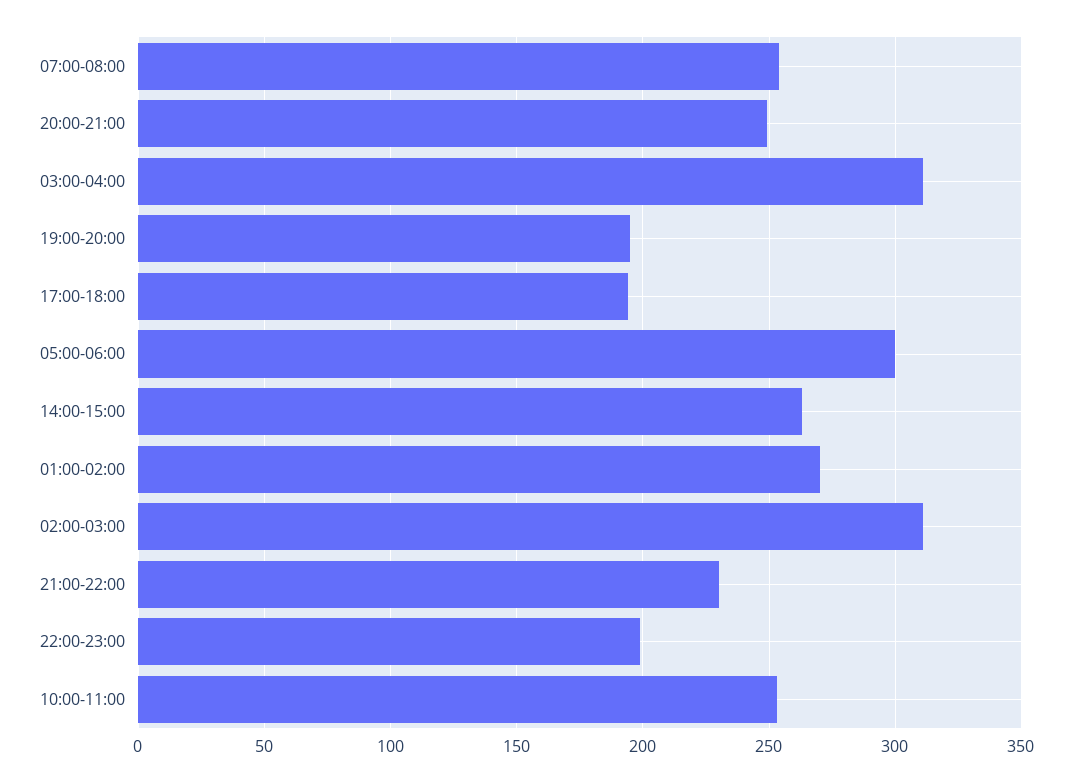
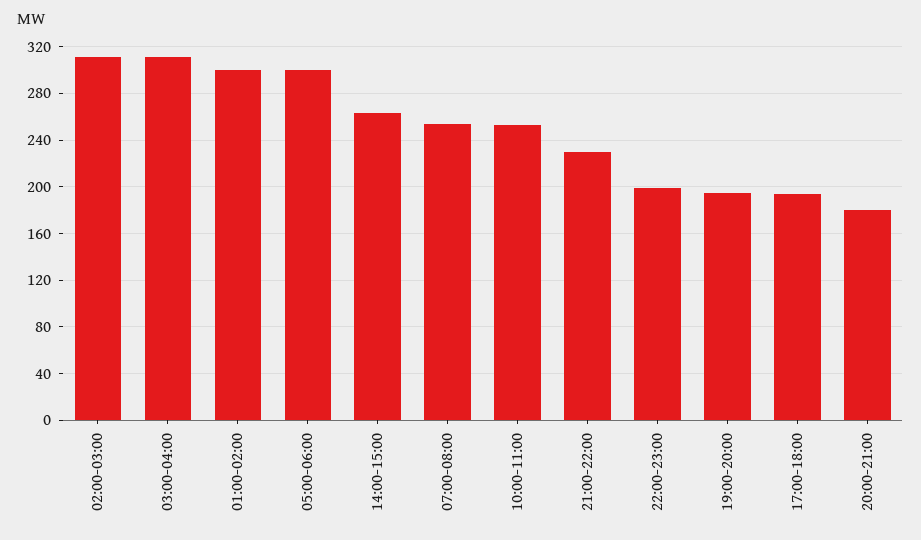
20:00-21:00: 250 -> 180
01:00-02:00: 270 -> 300

